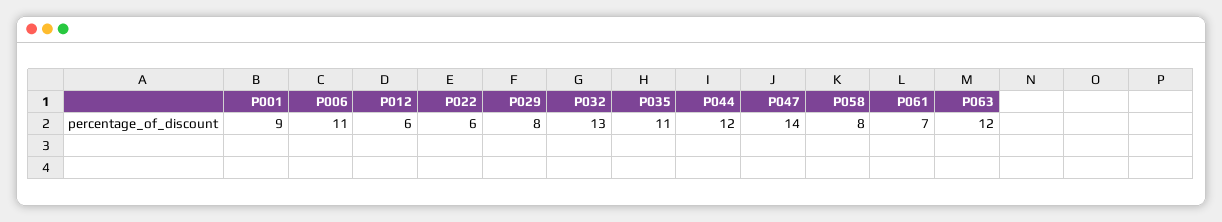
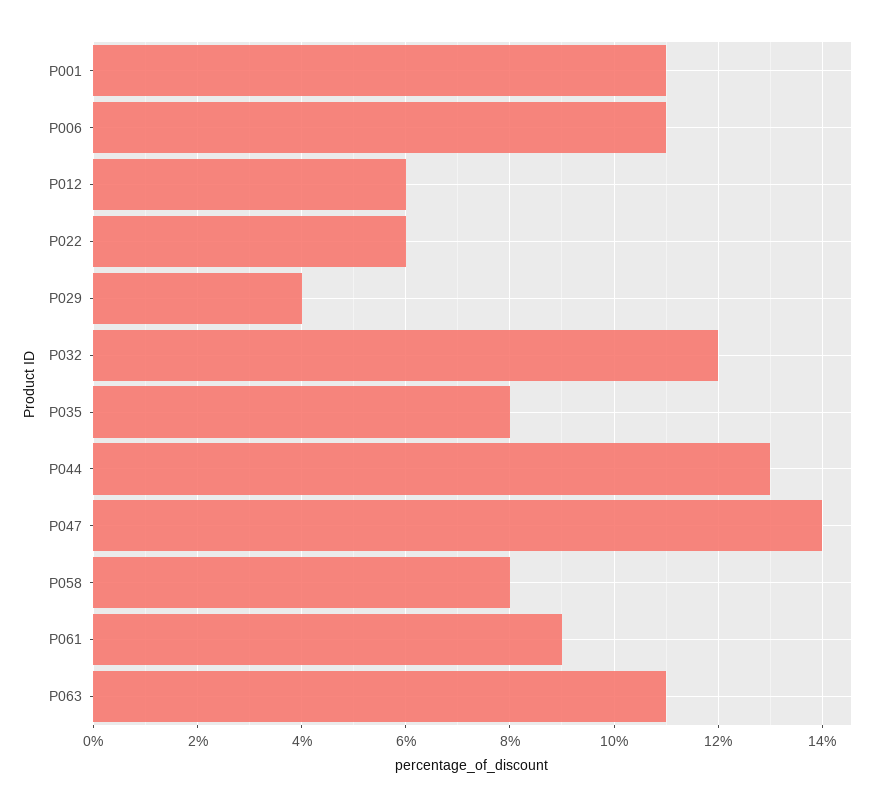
P001: 9 -> 11
P029: 8 -> 4
P032: 13 -> 12
P035: 11 -> 8
P044: 12 -> 13
P061: 7 -> 9
P063: 12 -> 11

